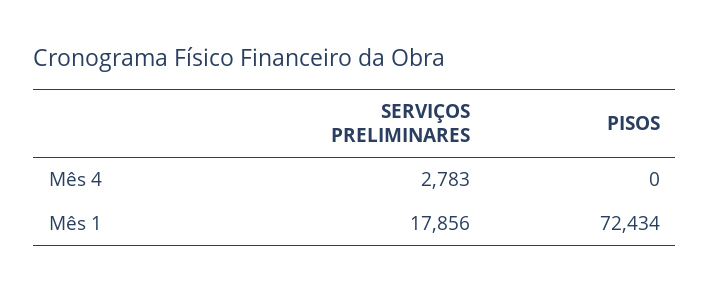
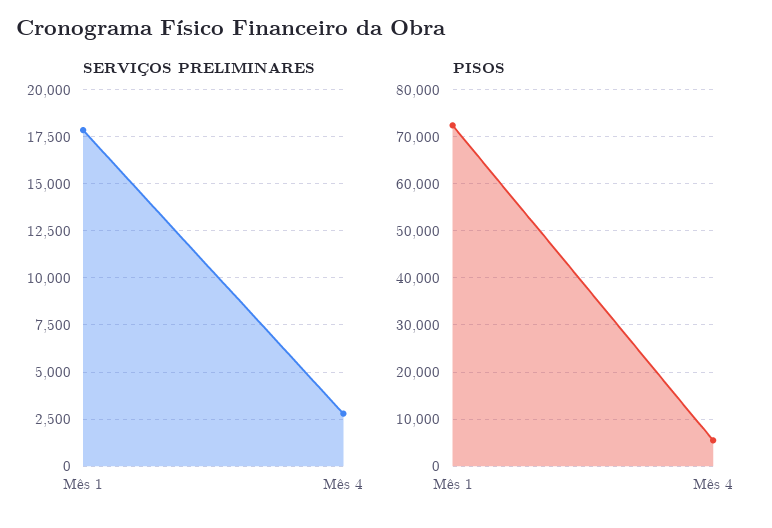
PISOS, Mês 4: 0 -> 6000

